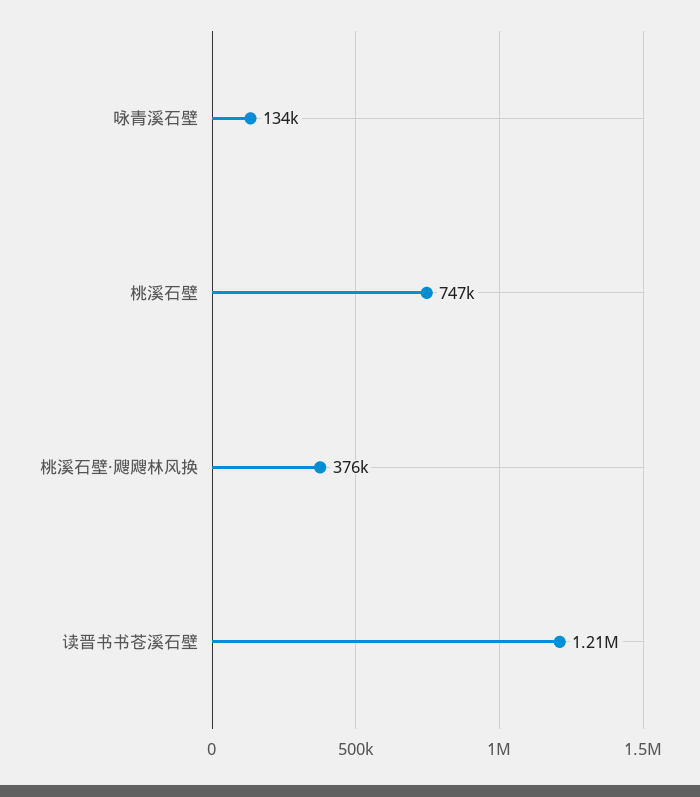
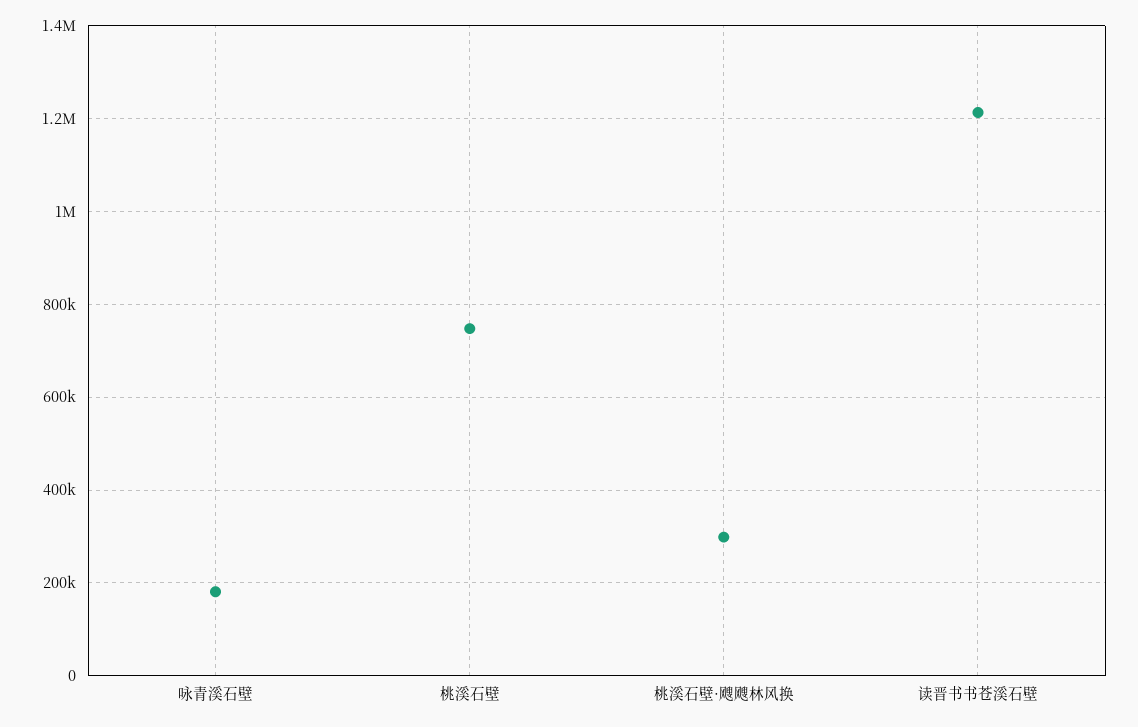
咏青溪石壁: 134000 -> 180000
桃溪石壁·飕飕林风换: 376000 -> 300000

